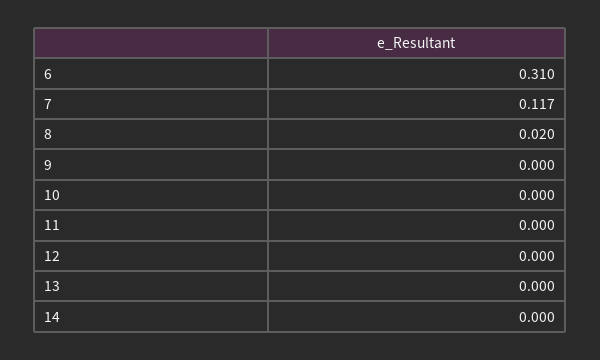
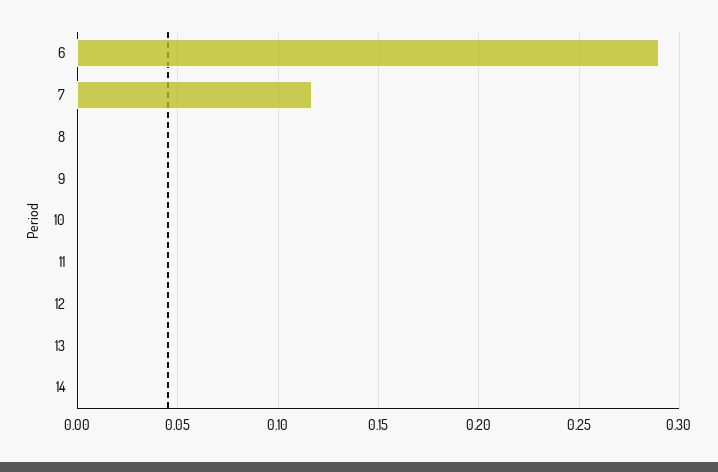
6: 0.31 -> 0.29
8: 0.02 -> 0

